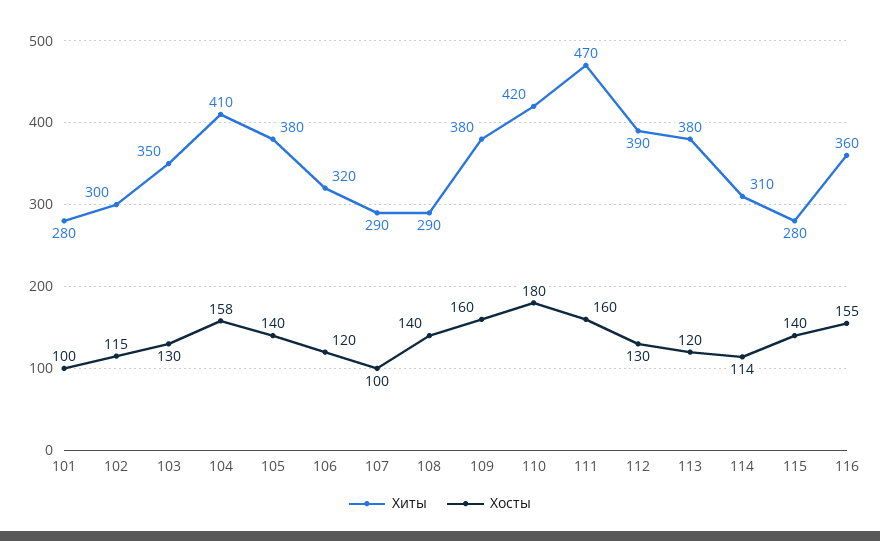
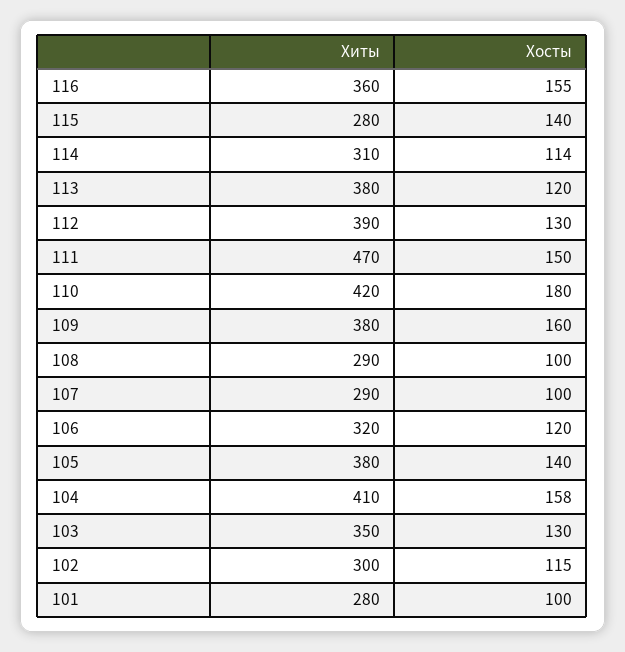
Хосты, 108: 140 -> 100
Хосты, 111: 160 -> 150

